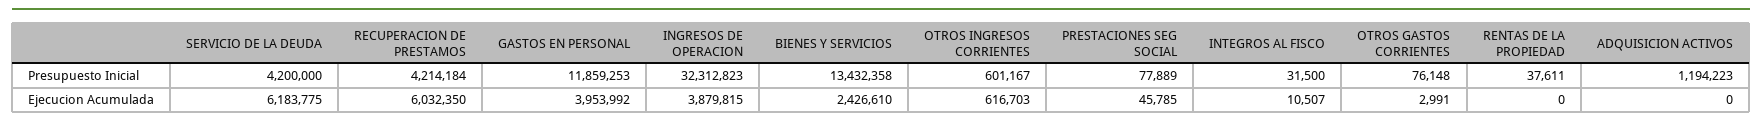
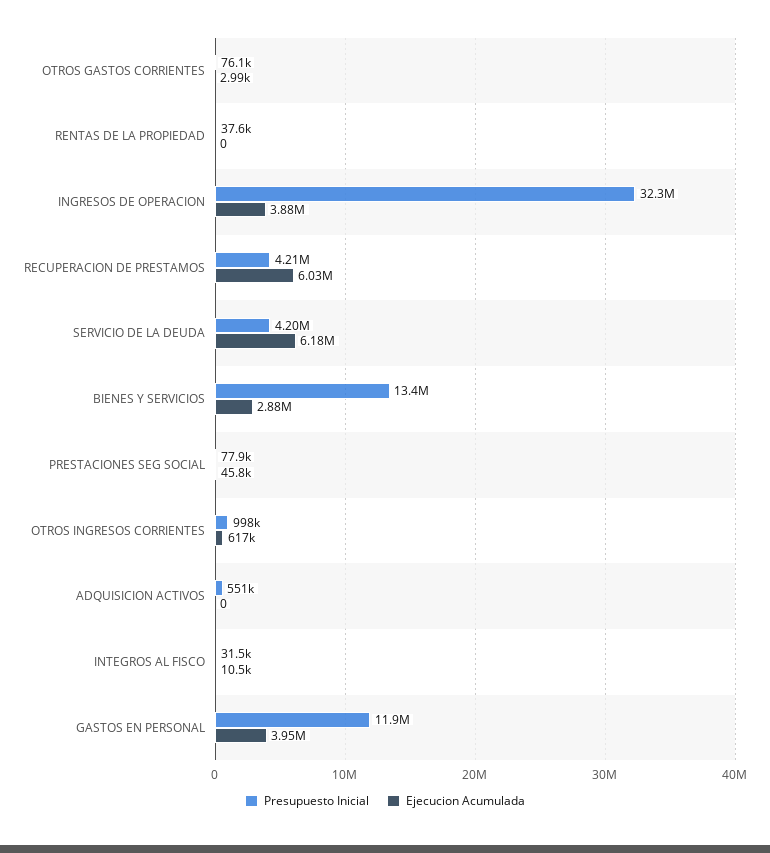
Presupuesto Inicial, OTROS INGRESOS CORRIENTES: 601167 -> 998000
Presupuesto Inicial, ADQUISICION ACTIVOS: 1194223 -> 551000
Ejecucion Acumulada, BIENES Y SERVICIOS: 2426610 -> 2880000

